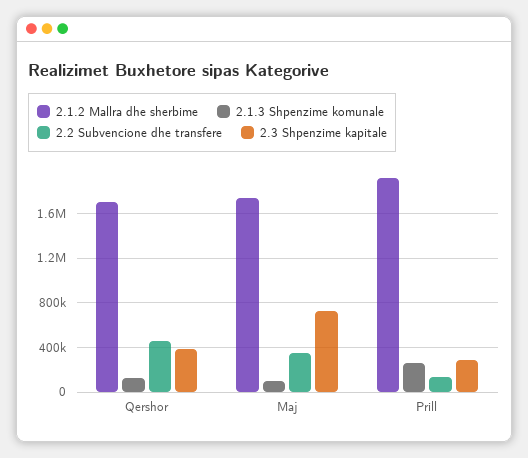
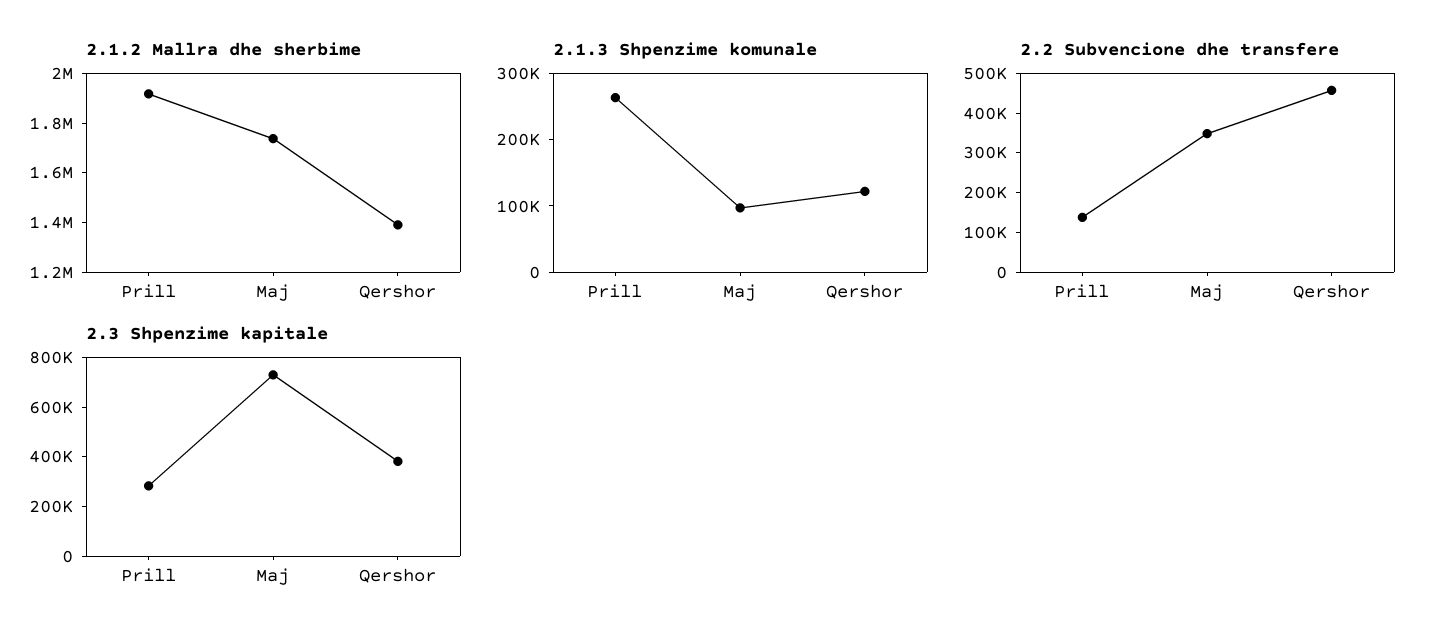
2.1.2 Mallra dhe sherbime, Qershor: 1700000 -> 1400000

